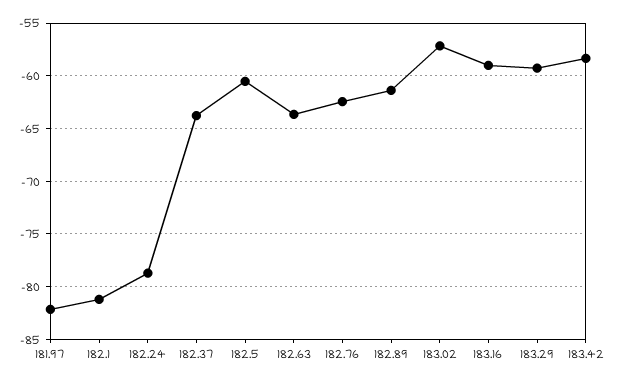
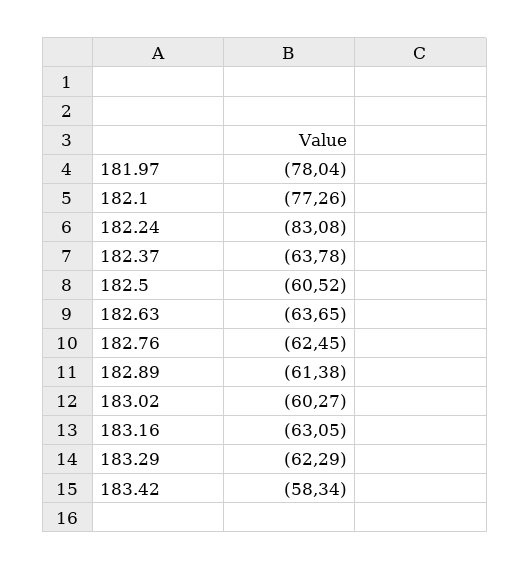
181.97: -82 -> -78.04
182.1: -81 -> -77.26
182.24: -79 -> -83.08
183.02: -57 -> -60.27
183.16: -59 -> -63.05
183.29: -59 -> -62.29

